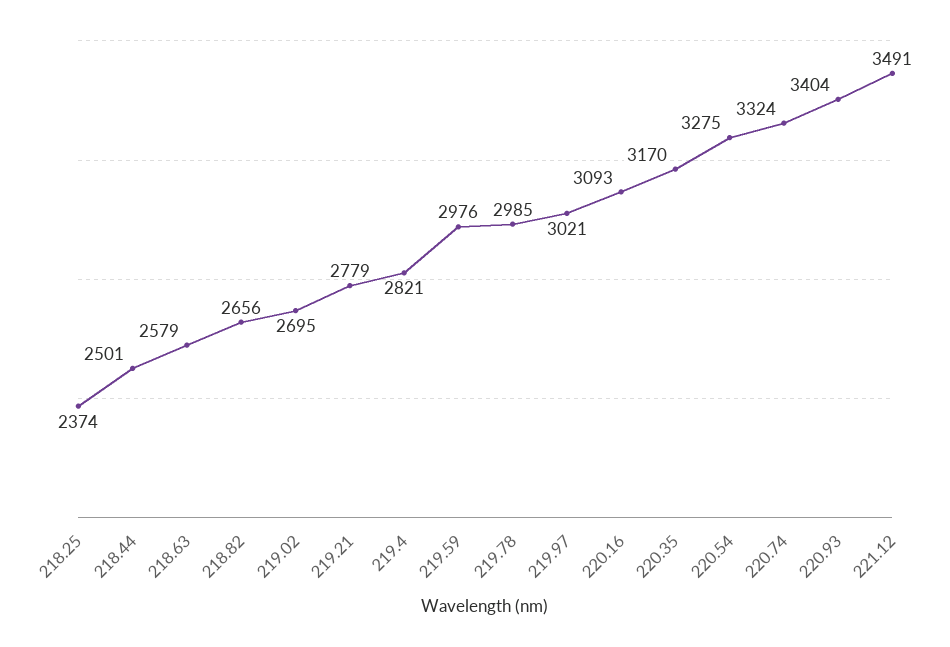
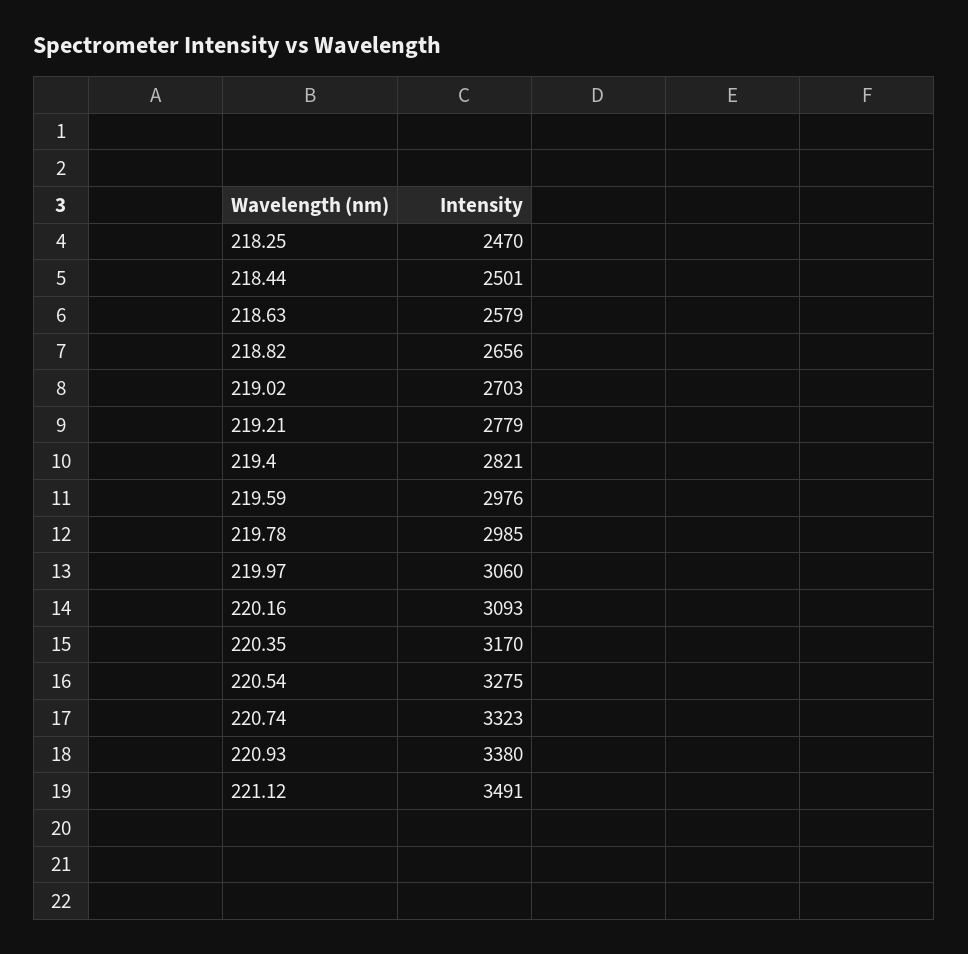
218.25: 2374 -> 2470
219.02: 2695 -> 2703
219.97: 3021 -> 3060
220.74: 3324 -> 3323
220.93: 3404 -> 3380

